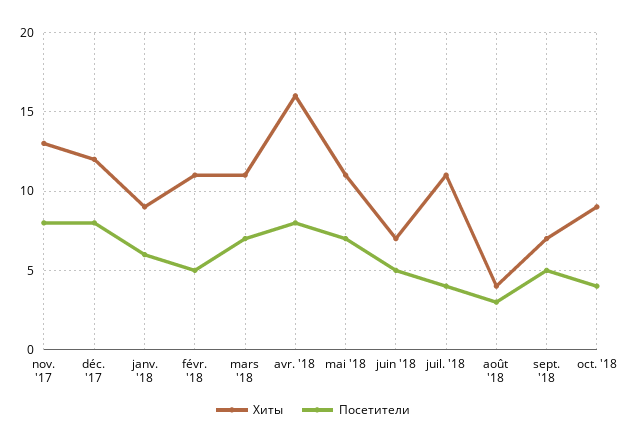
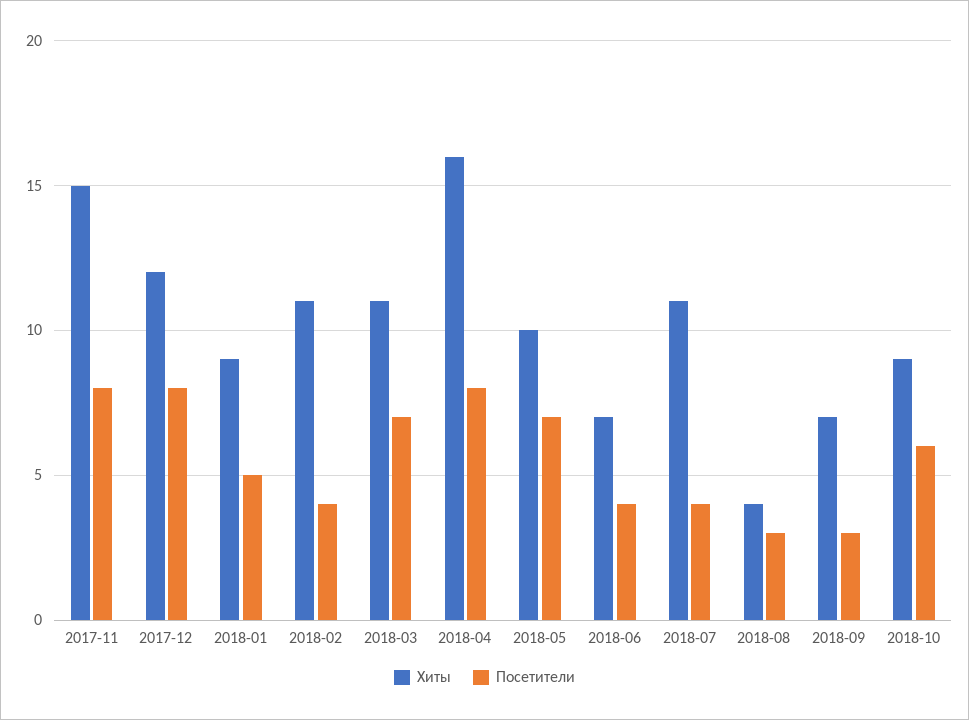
Хиты, nov. '17: 13 -> 15
Посетители, janv. '18: 6 -> 5
Посетители, févr. '18: 5 -> 4
Хиты, mai '18: 11 -> 10
Посетители, juin '18: 5 -> 4
Посетители, sept. '18: 5 -> 3
Посетители, oct. '18: 4 -> 6

